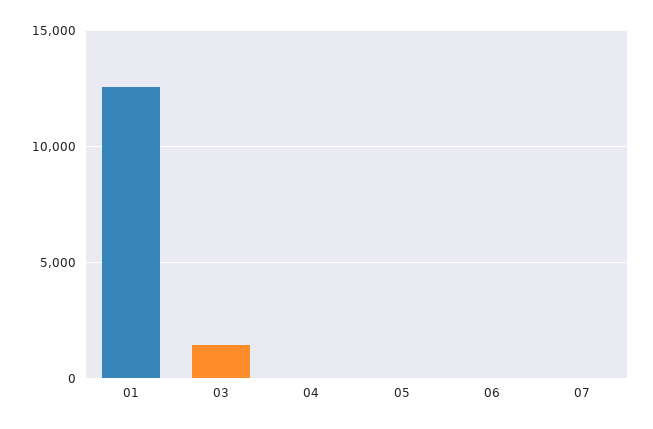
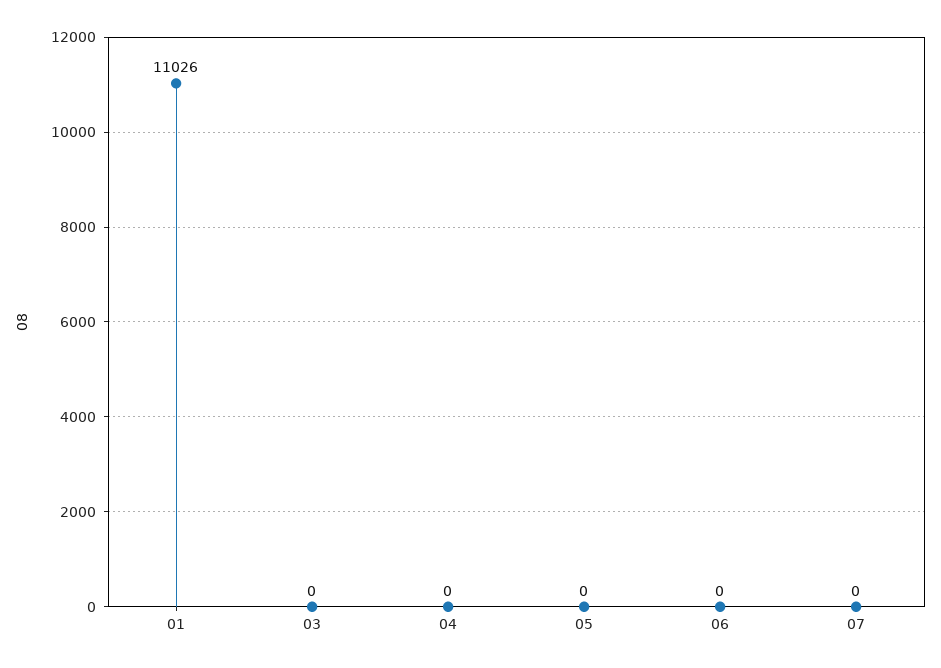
01: 12500 -> 11026
03: 1500 -> 0

